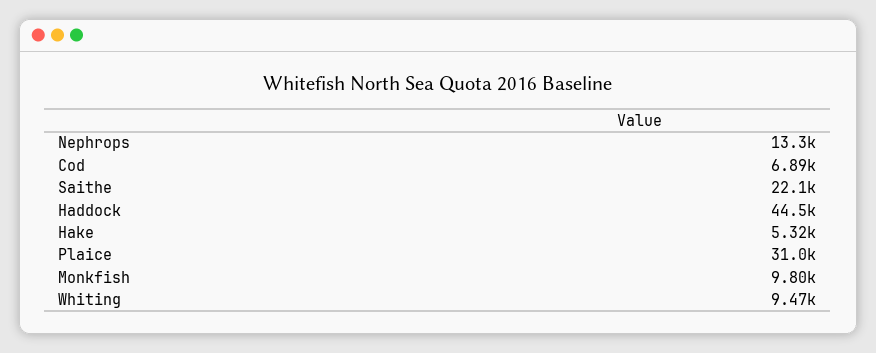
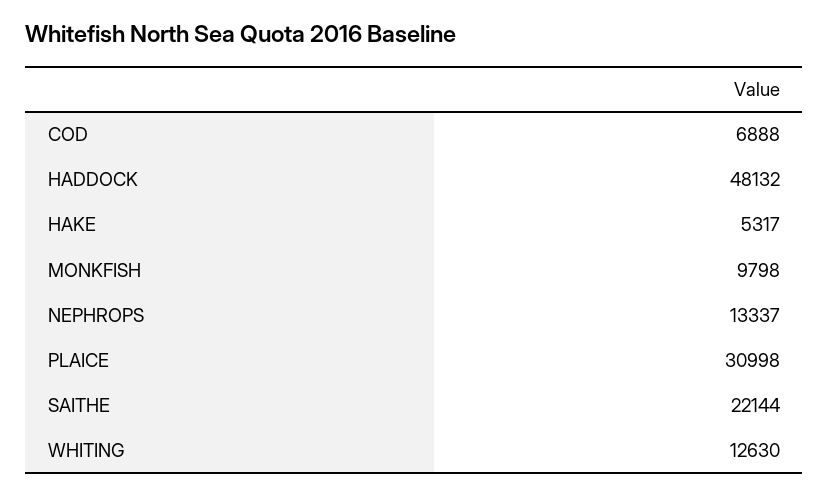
Haddock: 44500 -> 48132
Whiting: 9470 -> 12630

